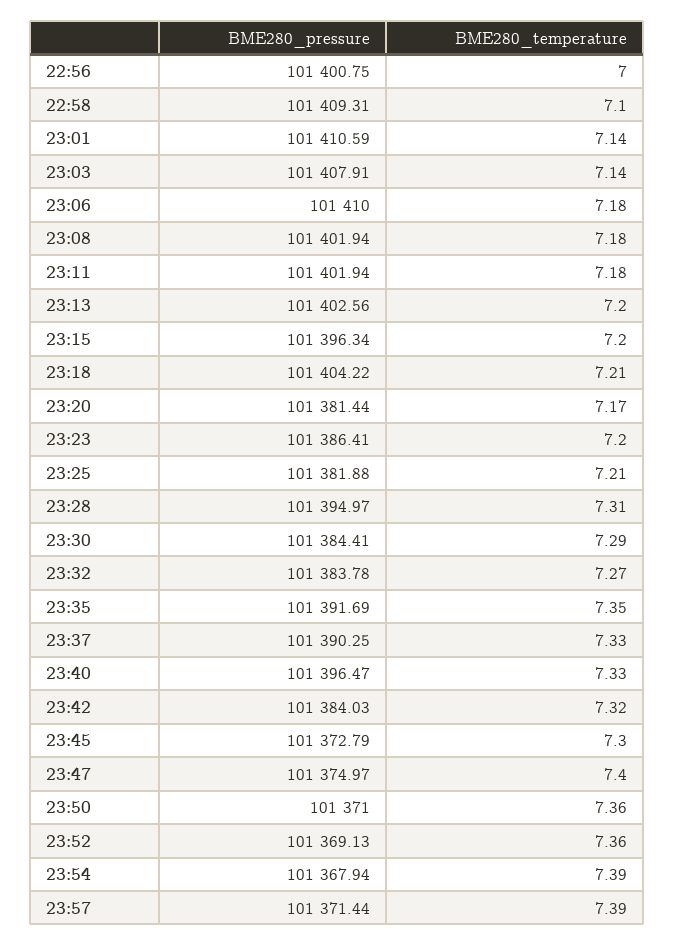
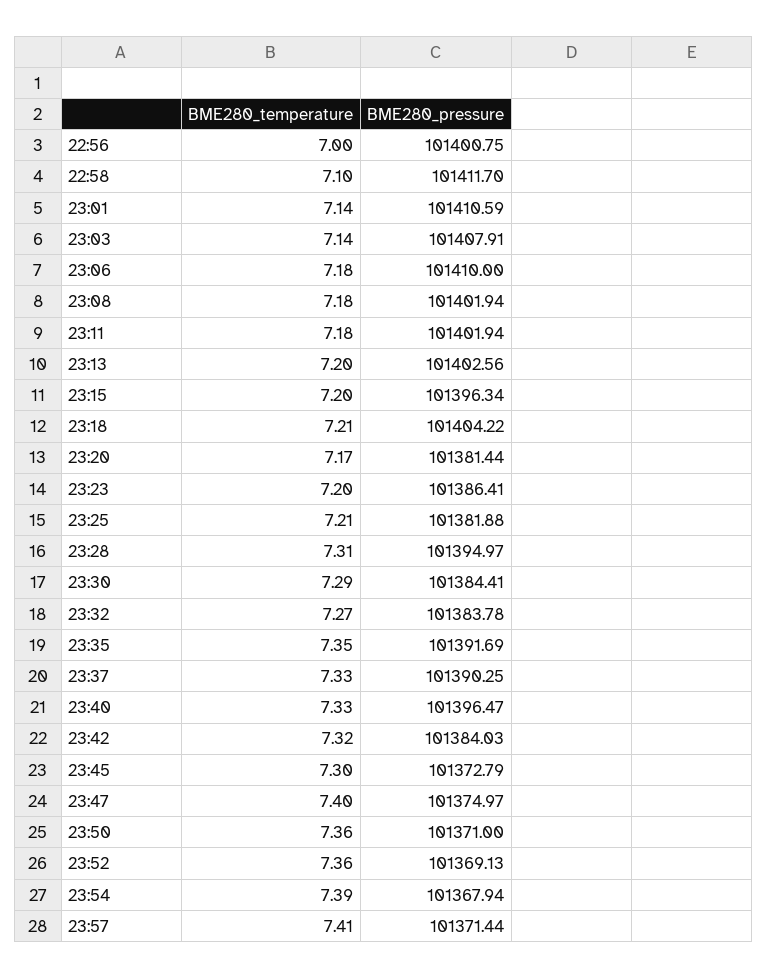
BME280_pressure, 22:58: 101409.31 -> 101411.7
BME280_temperature, 23:57: 7.39 -> 7.41

